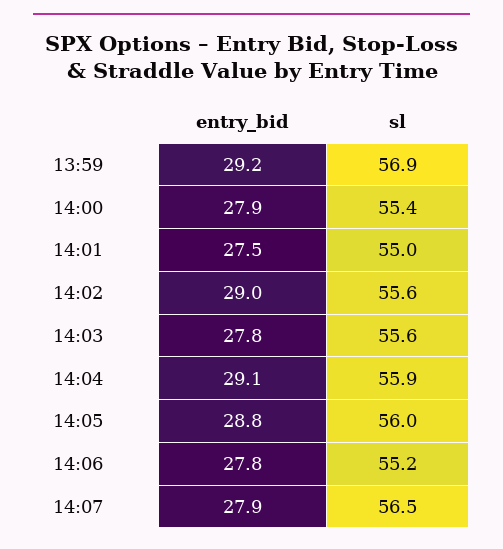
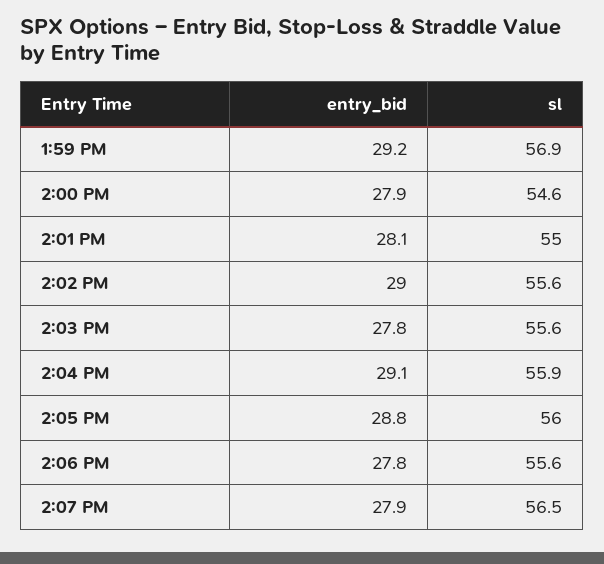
sl, 14:00: 55.4 -> 54.6
entry_bid, 14:01: 27.5 -> 28.1
sl, 14:06: 55.2 -> 55.6

